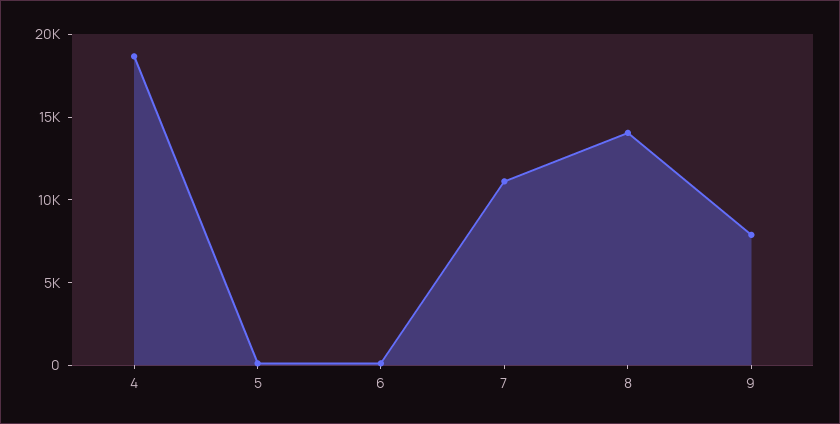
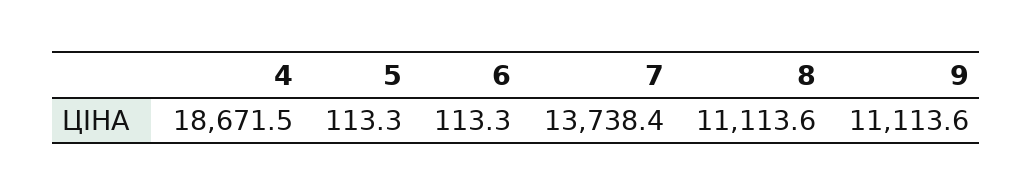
7: 11000 -> 13738.4
8: 14000 -> 11113.6
9: 8000 -> 11113.6

